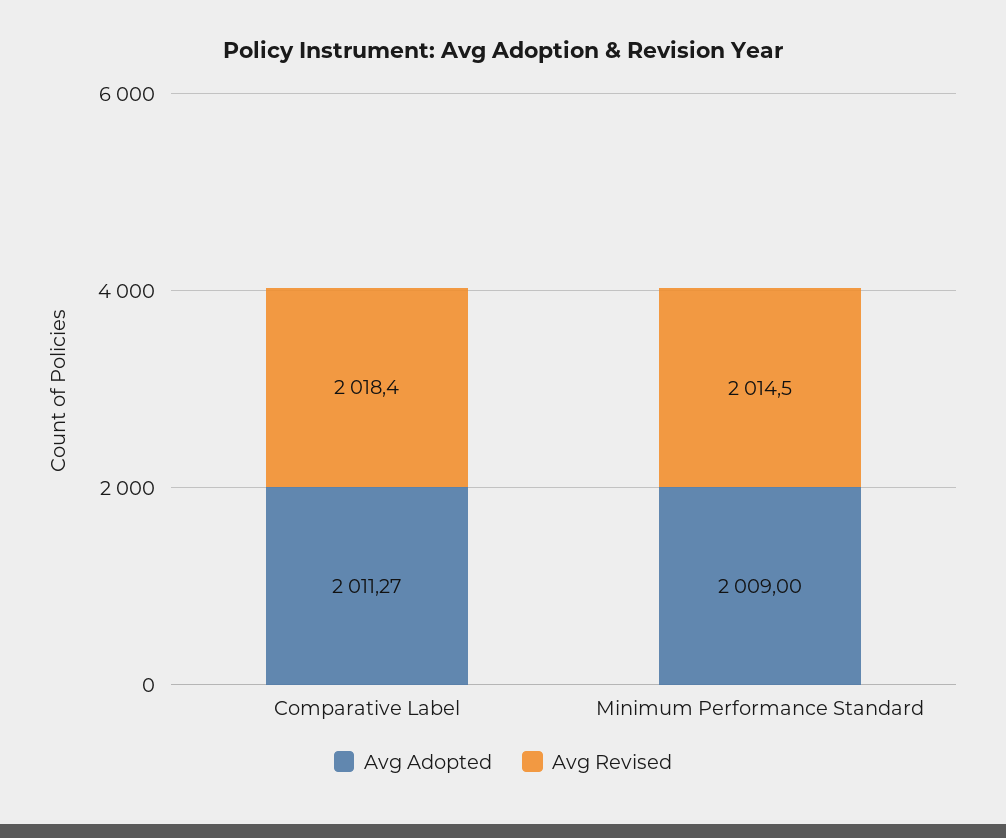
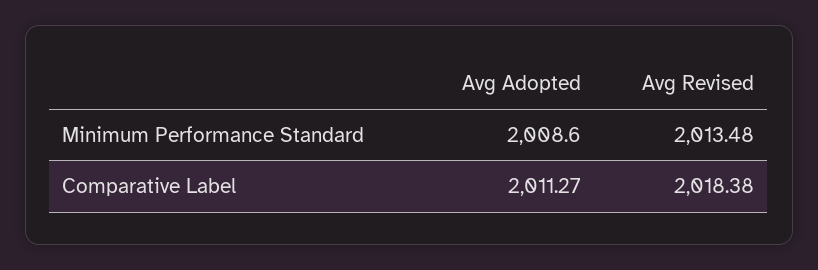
Avg Adopted, Minimum Performance Standard: 2009 -> 2008.6
Avg Revised, Minimum Performance Standard: 2014.5 -> 2013.48

